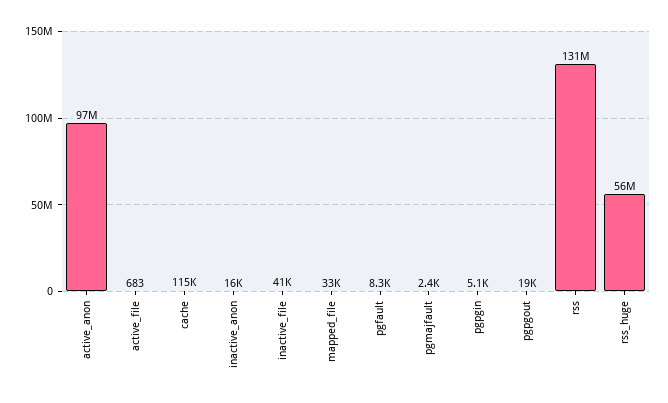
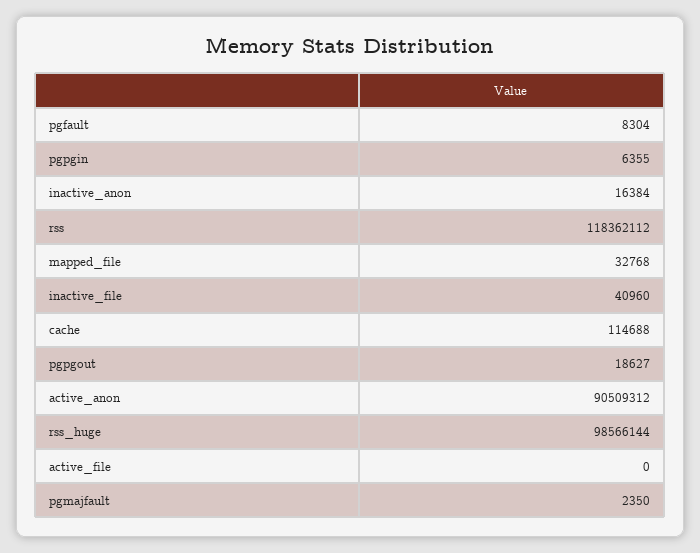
active_anon: 97000000 -> 90509312
active_file: 683 -> 0
pgpgin: 5100 -> 6355
rss: 131000000 -> 118362112
rss_huge: 56000000 -> 98566144

